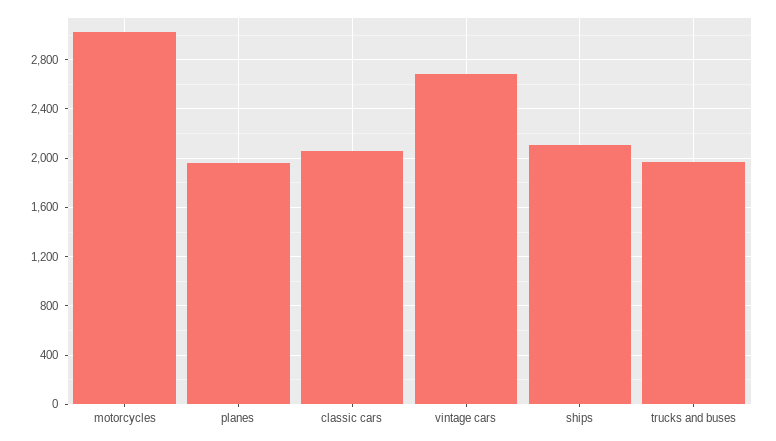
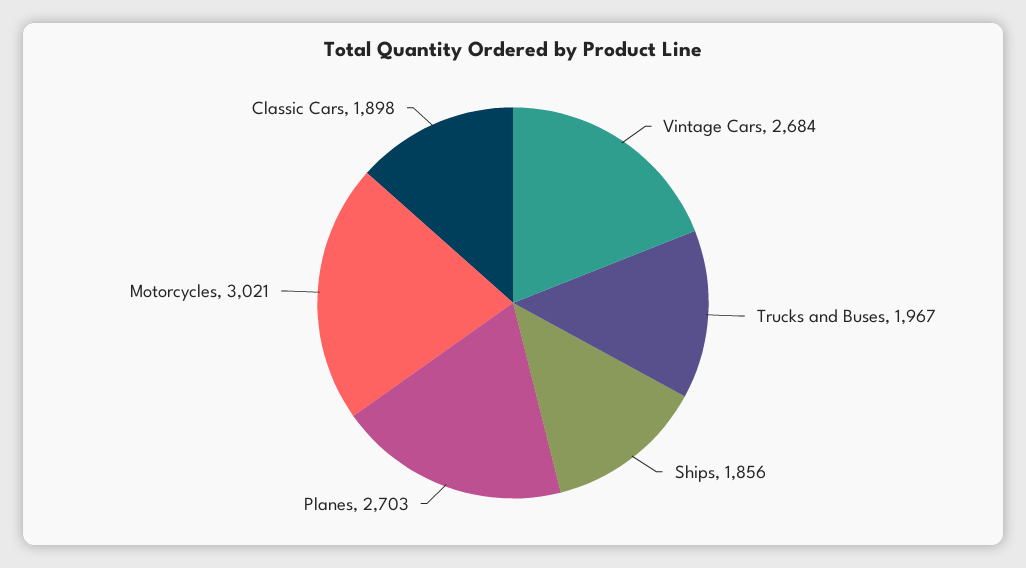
planes: 1950 -> 2703
classic cars: 2050 -> 1898
ships: 2100 -> 1856

